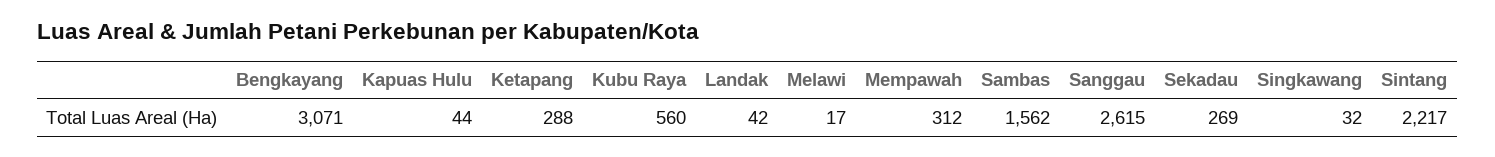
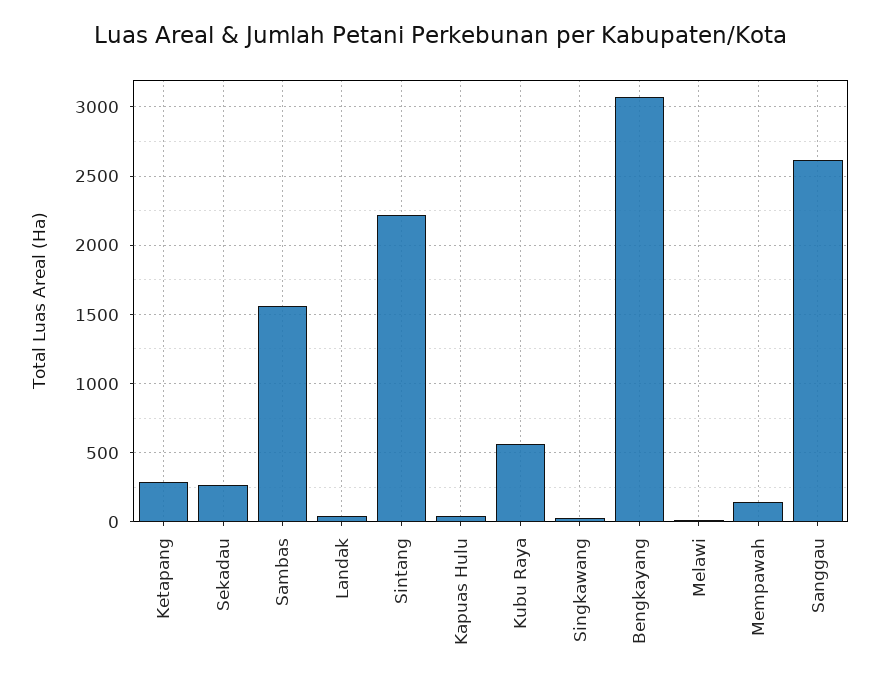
Mempawah: 312 -> 150

